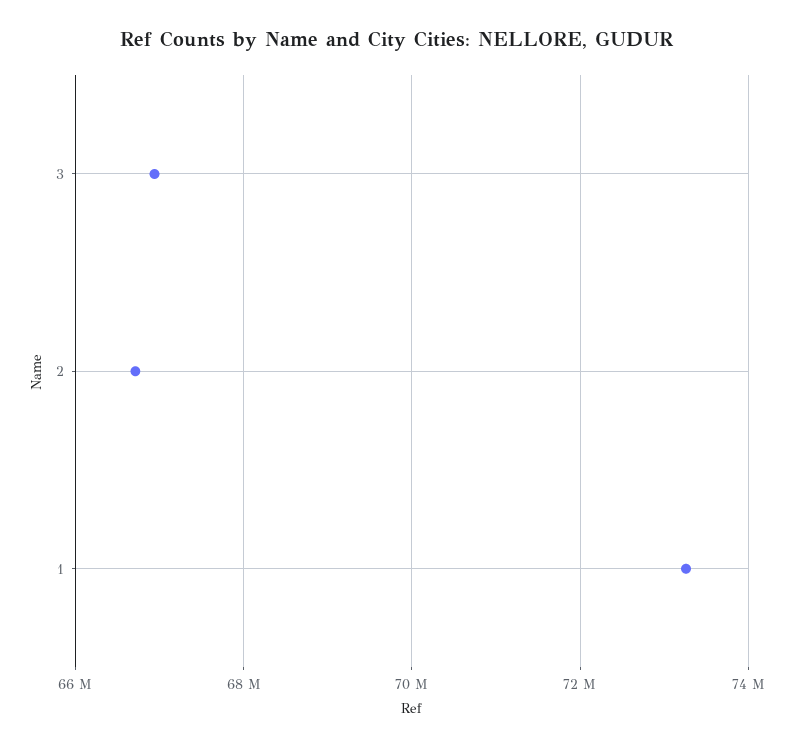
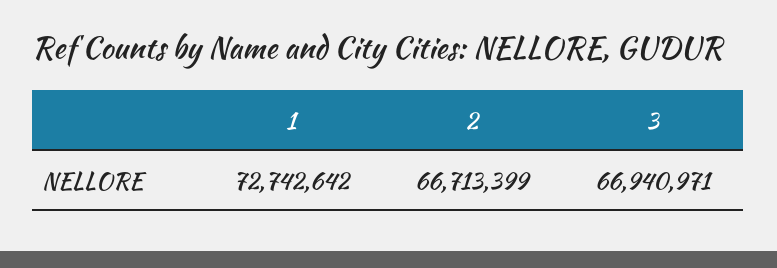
1: 73200000 -> 72742642

